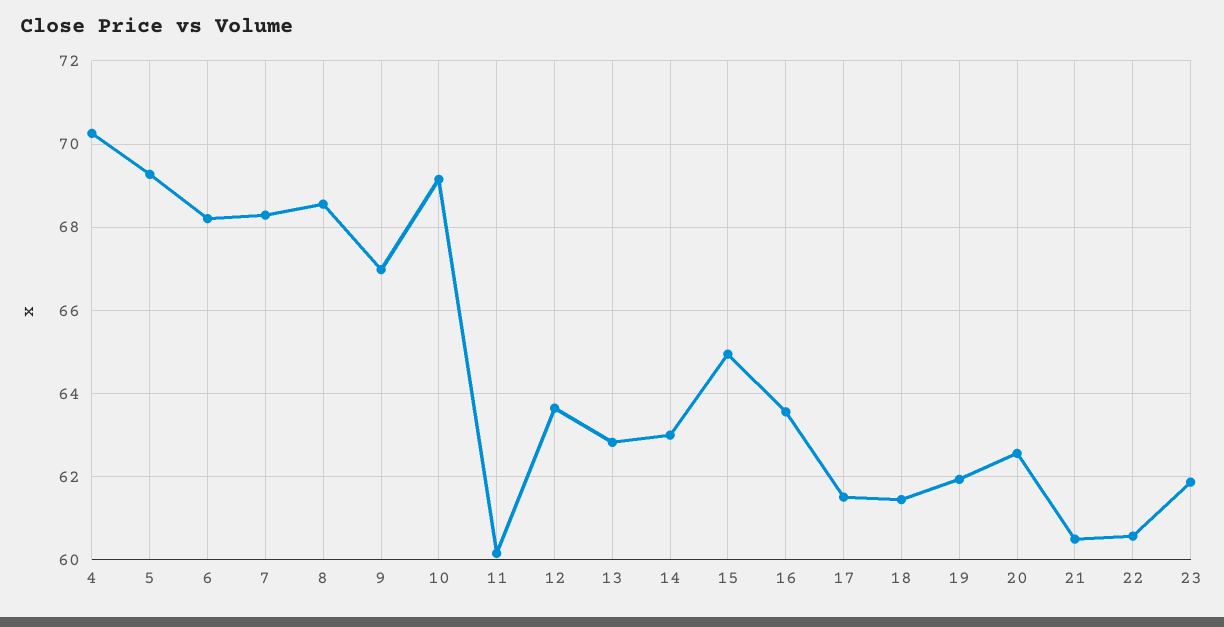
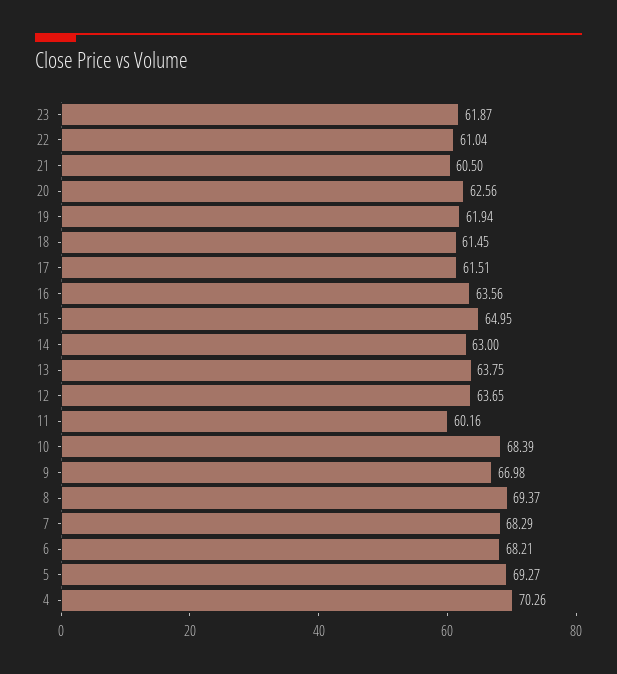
8: 68.6 -> 69.37
10: 69.2 -> 68.39
13: 62.8 -> 63.75
22: 60.6 -> 61.04

